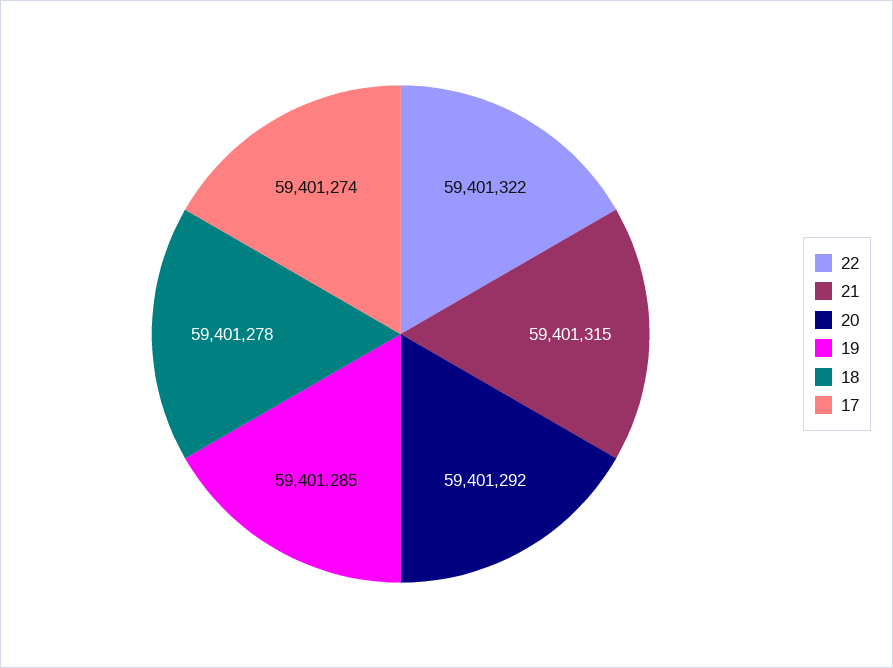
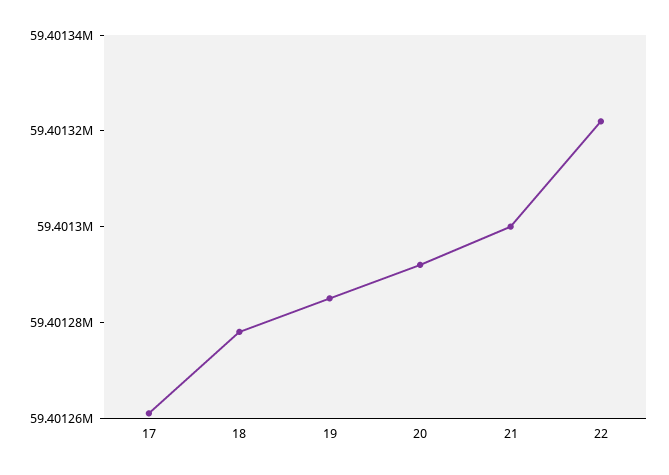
21: 59401315 -> 59401300
17: 59401274 -> 59401260

